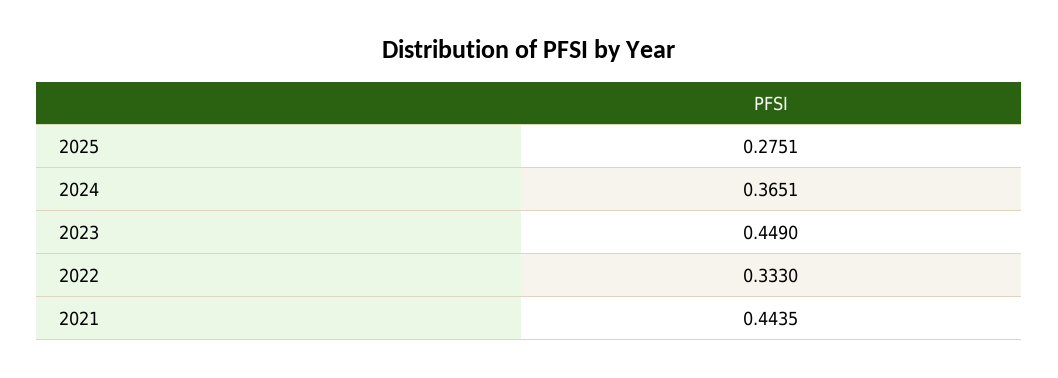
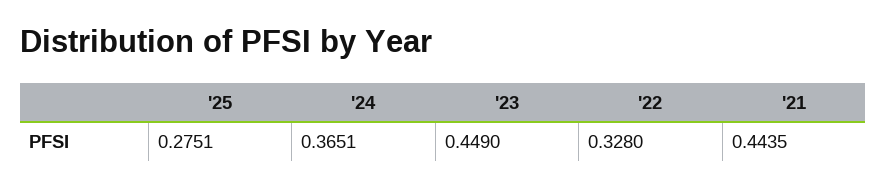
2022: 0.333 -> 0.328

